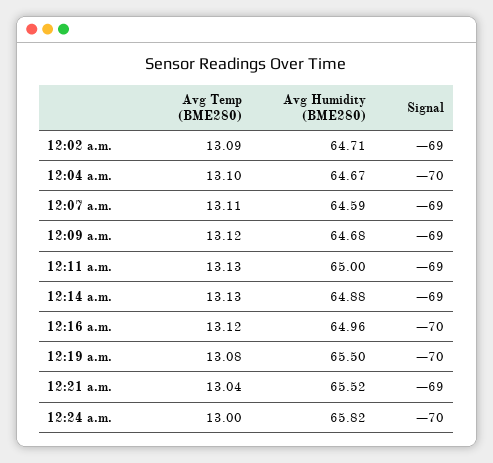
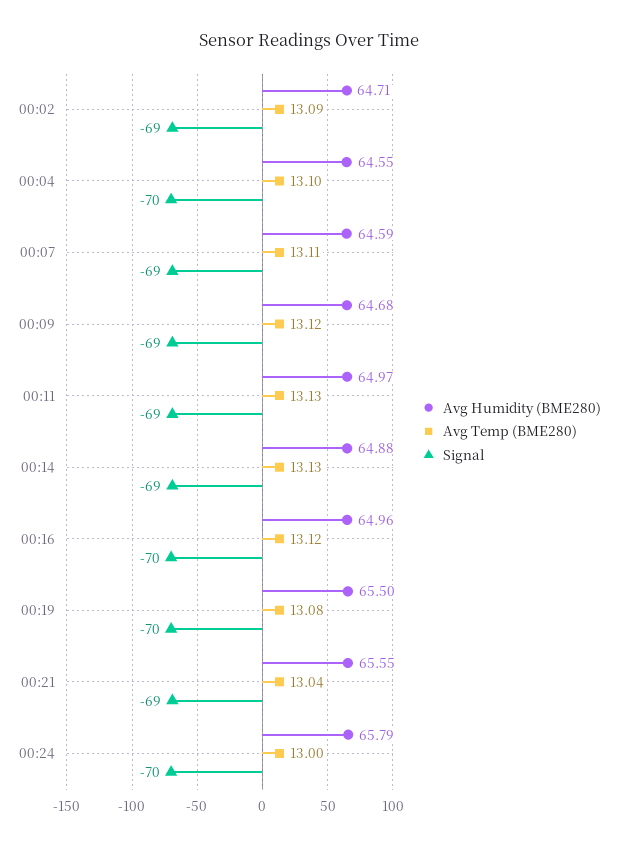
Avg Humidity (BME280), 12:04 a.m.: 64.67 -> 64.55
Avg Humidity (BME280), 12:11 a.m.: 65 -> 64.97
Avg Humidity (BME280), 12:21 a.m.: 65.52 -> 65.55
Avg Humidity (BME280), 12:24 a.m.: 65.82 -> 65.79

